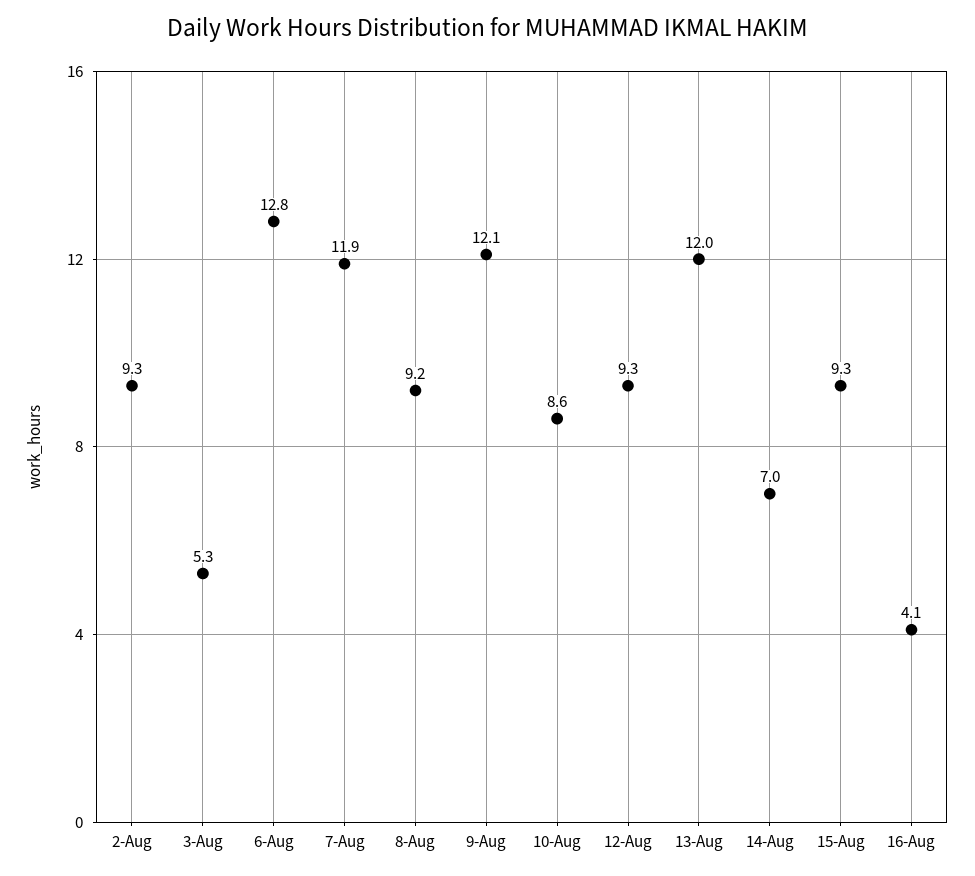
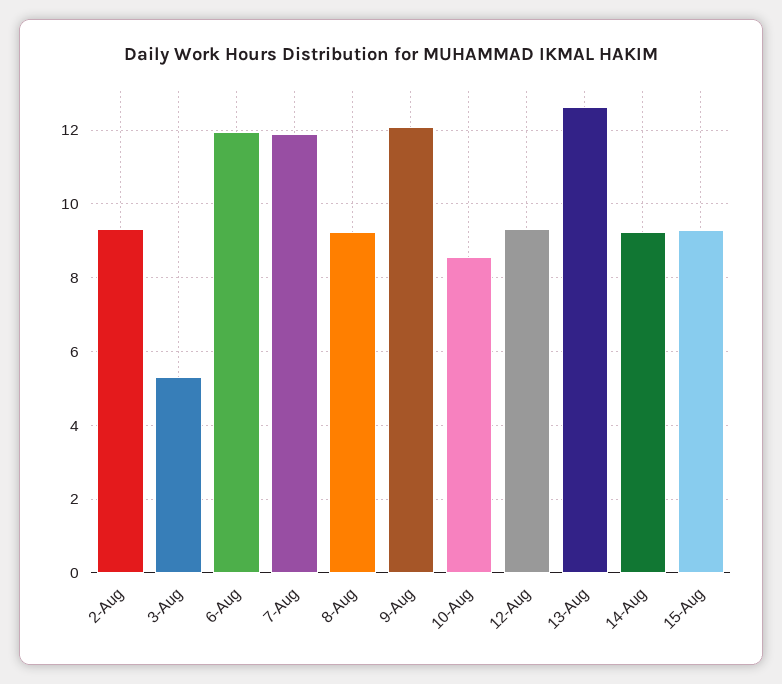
6-Aug: 12.8 -> 12
13-Aug: 12 -> 12.6
14-Aug: 7 -> 9.2
16-Aug: 4.1 -> none

